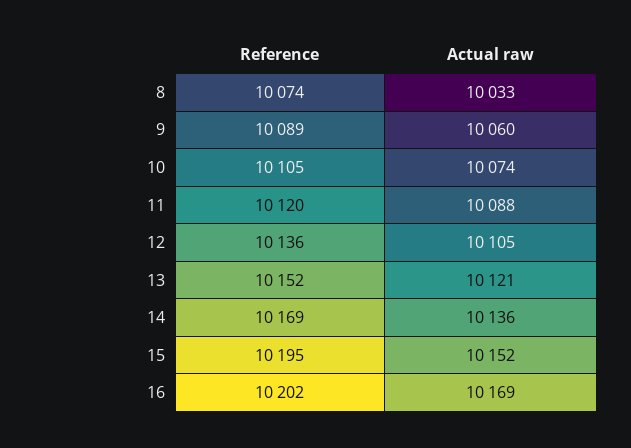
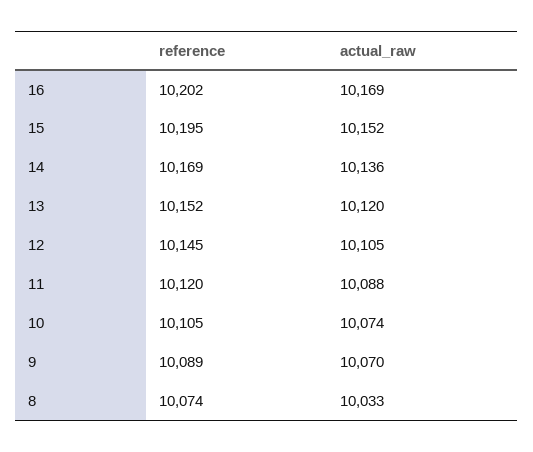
Actual raw, 9: 10060 -> 10070
Reference, 12: 10136 -> 10145
Actual raw, 13: 10121 -> 10120

